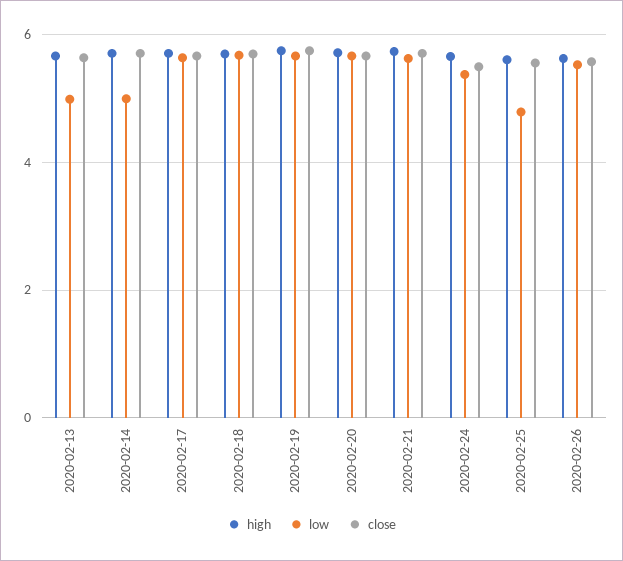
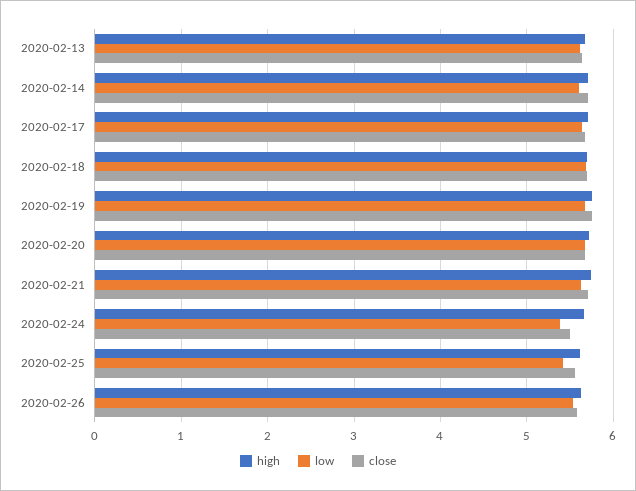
low, 2020-02-13: 5 -> 5.6
low, 2020-02-14: 5 -> 5.6
low, 2020-02-25: 4.8 -> 5.4

